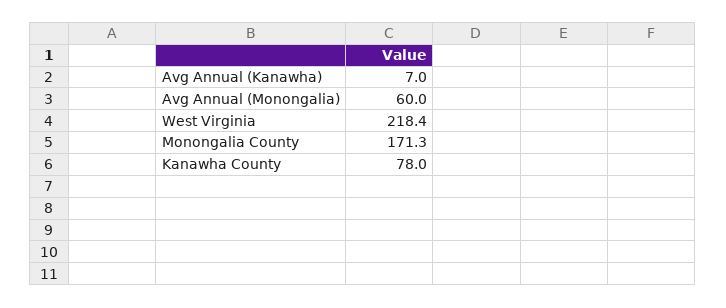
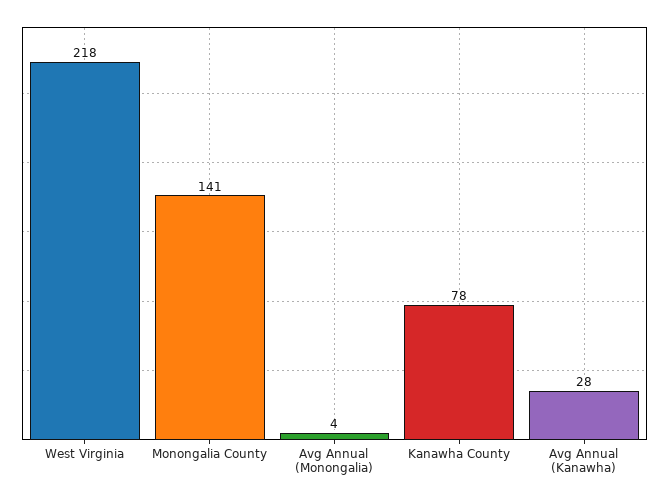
Avg Annual (Kanawha): 7 -> 28
Avg Annual (Monongalia): 60 -> 4
Monongalia County: 171.3 -> 141

